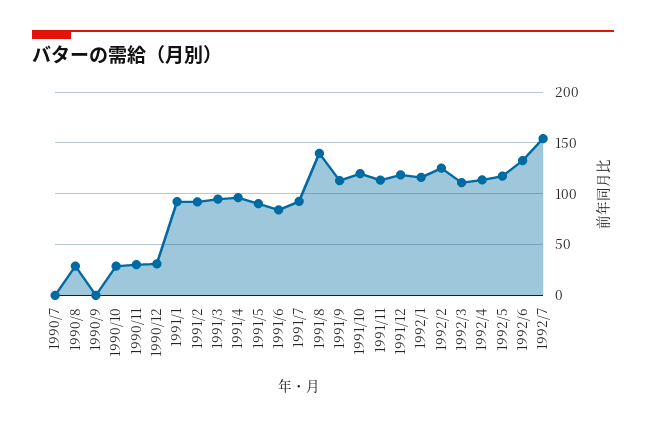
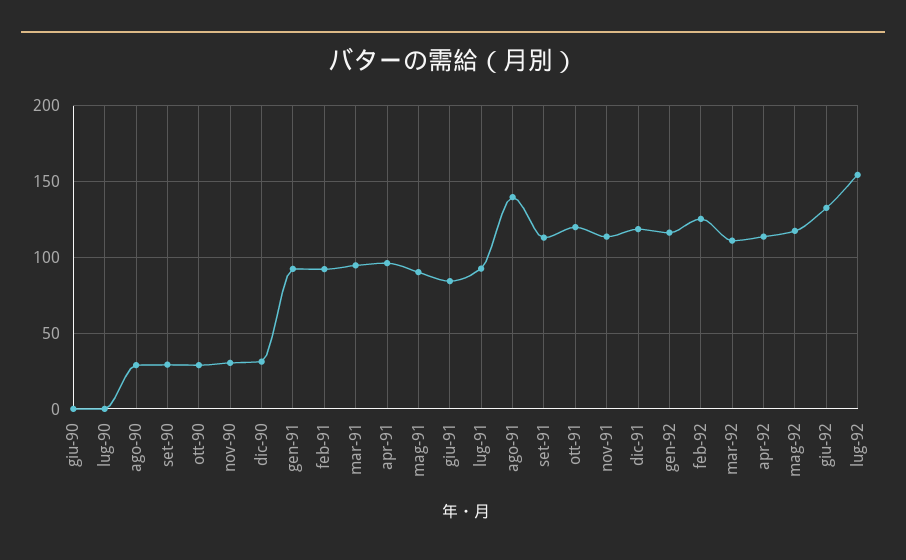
1990/9: 0 -> 30
giu-90: none -> 0

